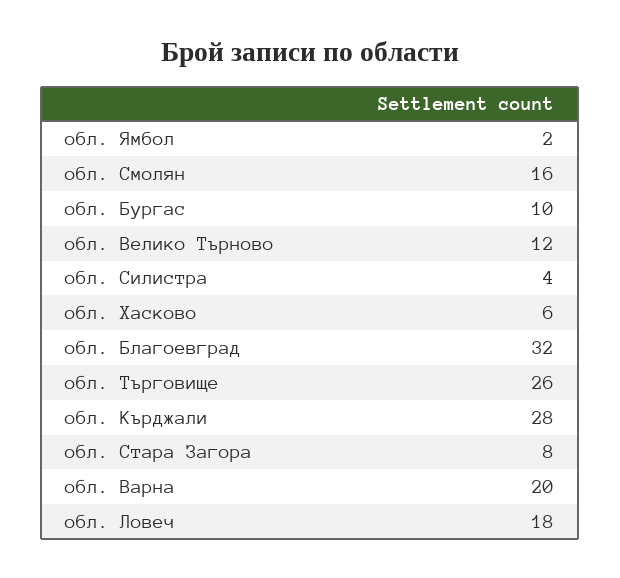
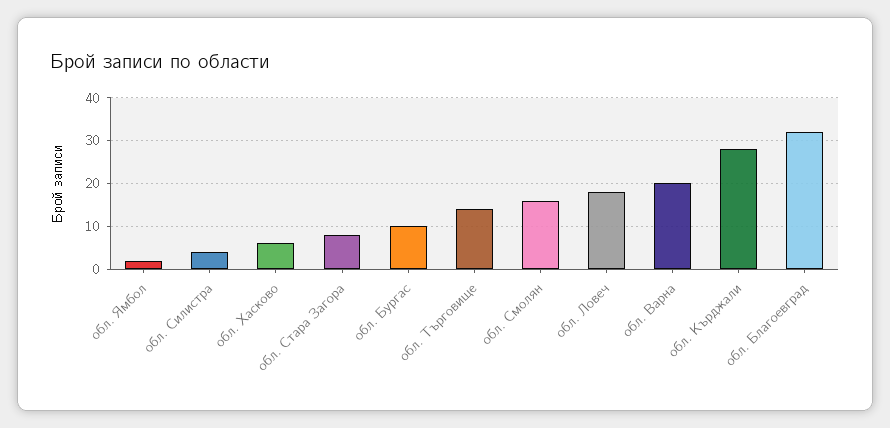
обл. Велико Търново: 12 -> none
обл. Търговище: 26 -> 15

